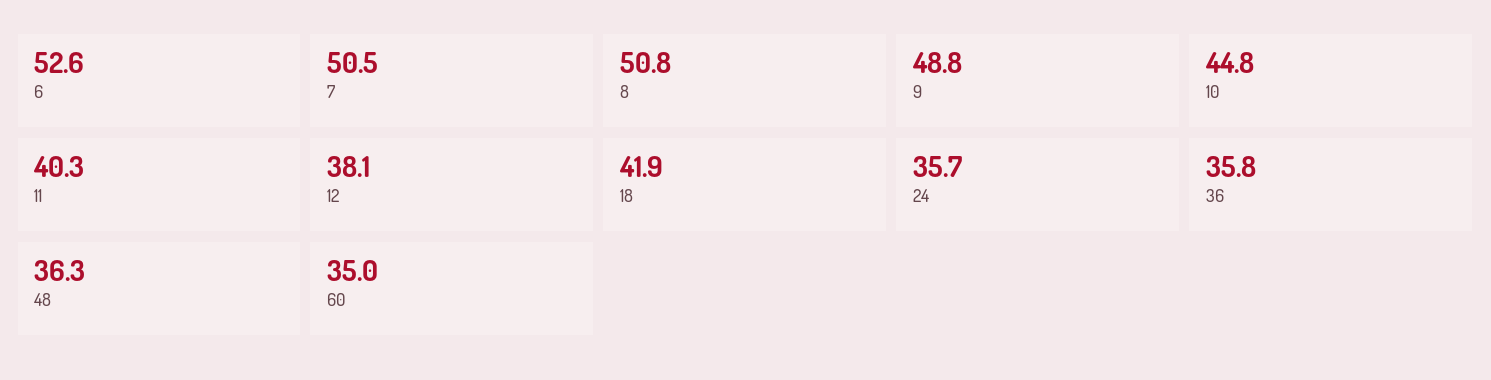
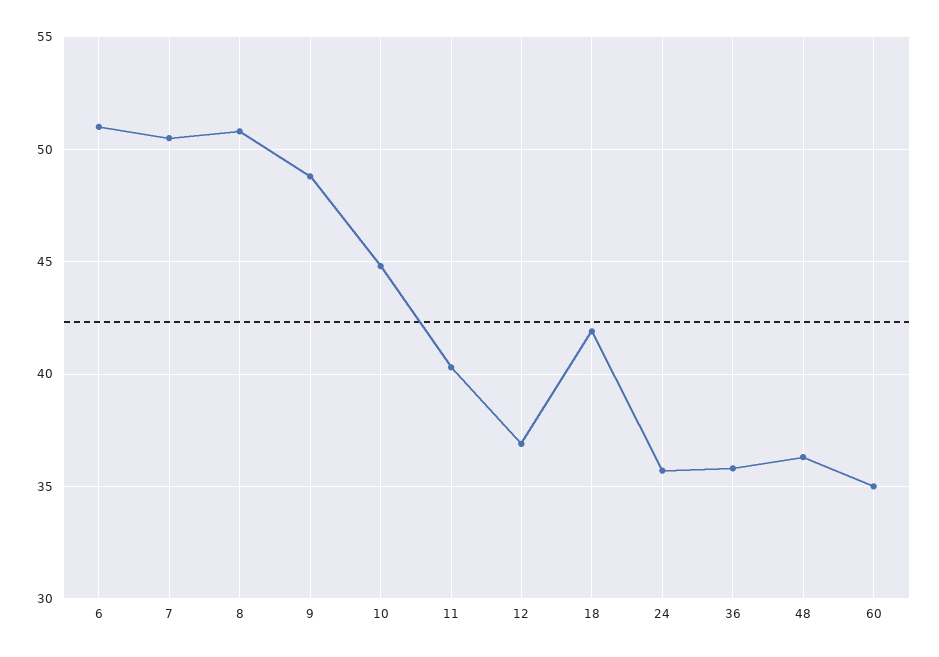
6: 52.6 -> 51
12: 38.1 -> 37

